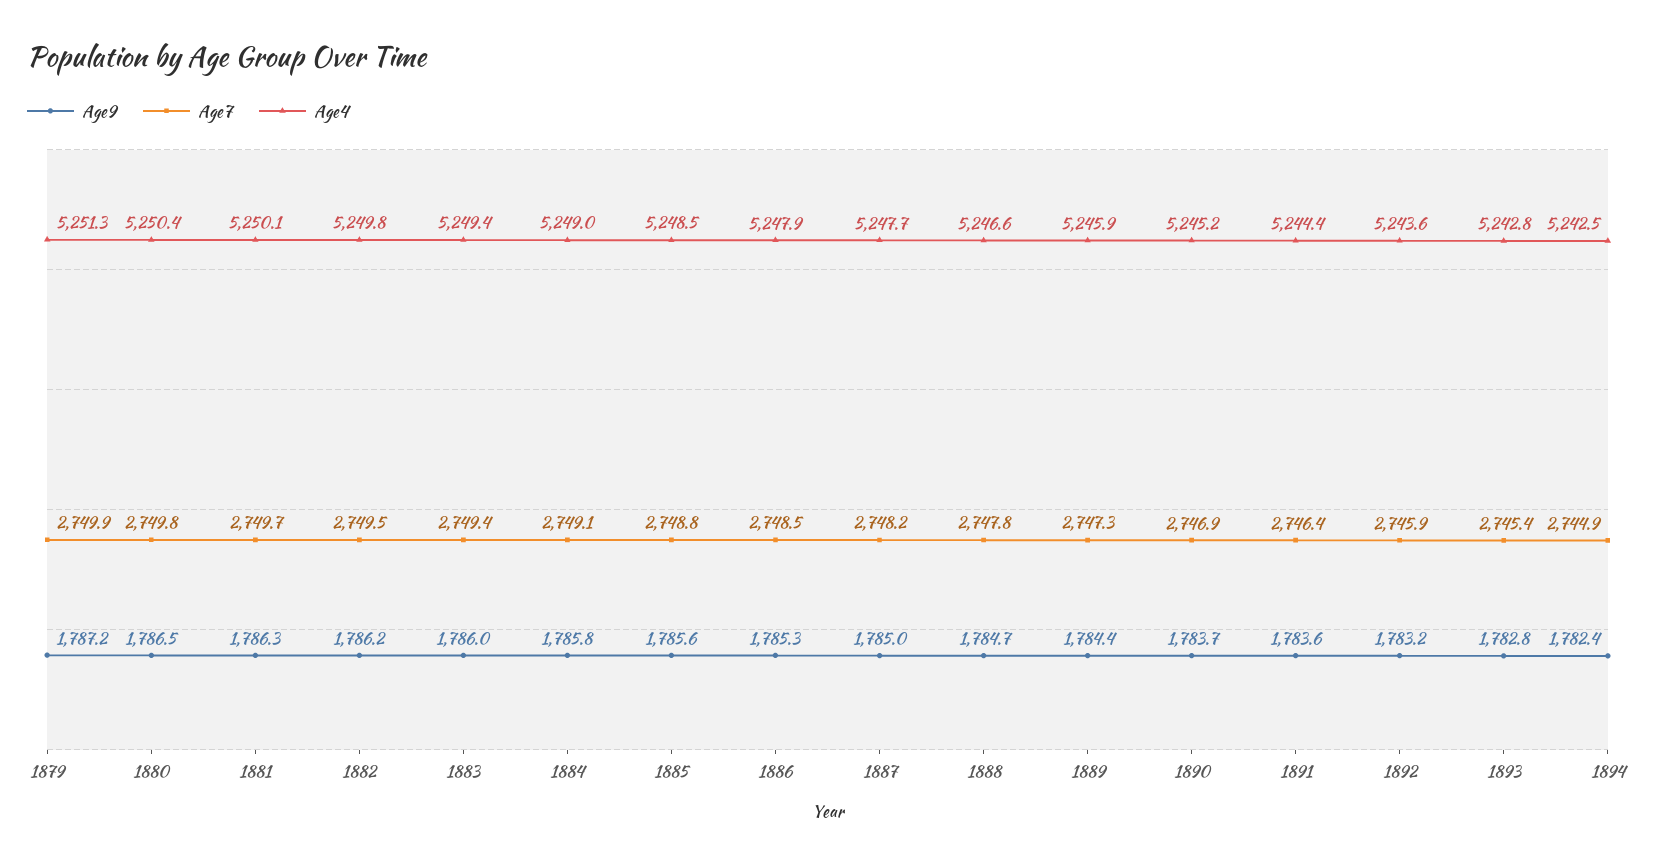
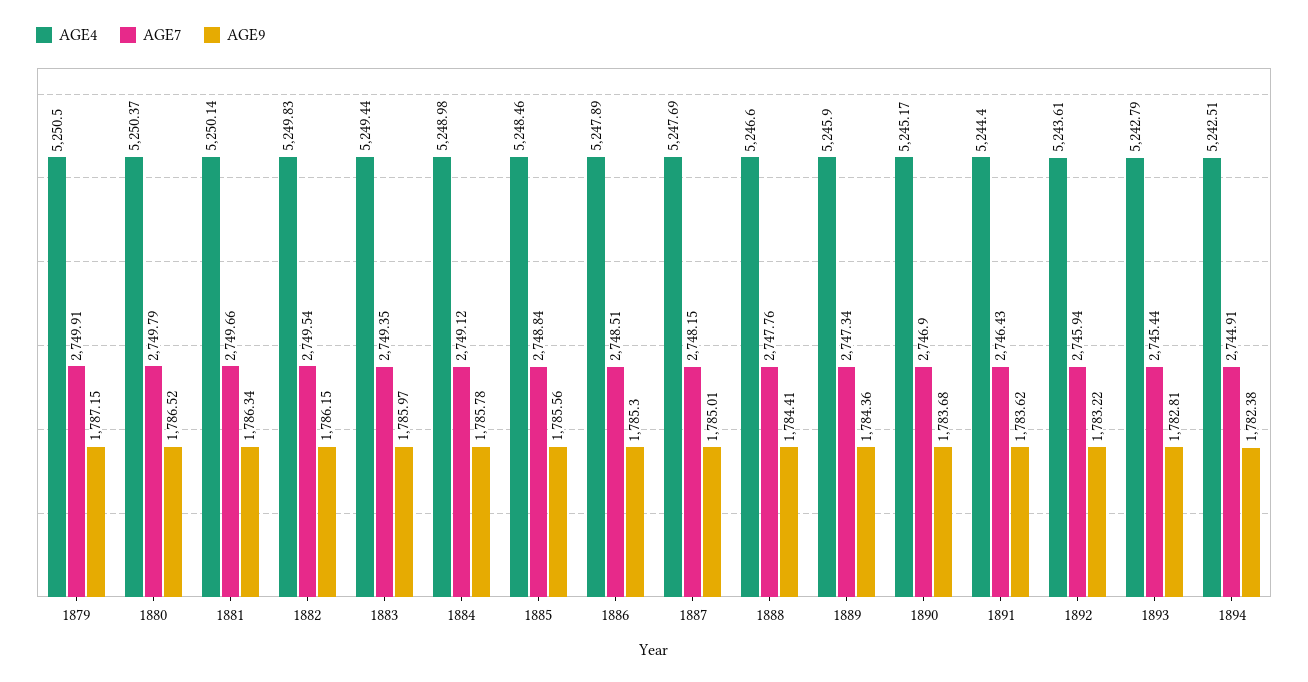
Age4, 1879: 5251.3 -> 5250.5
Age9, 1888: 1784.7 -> 1784.41

